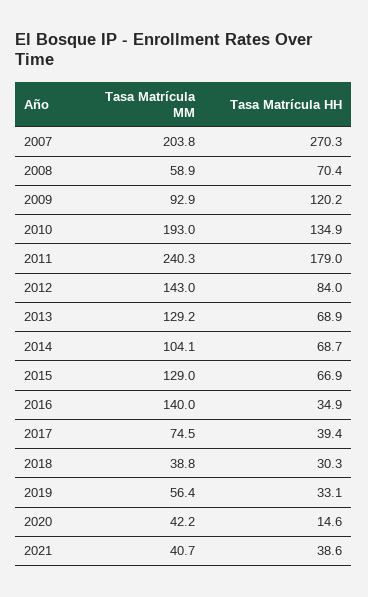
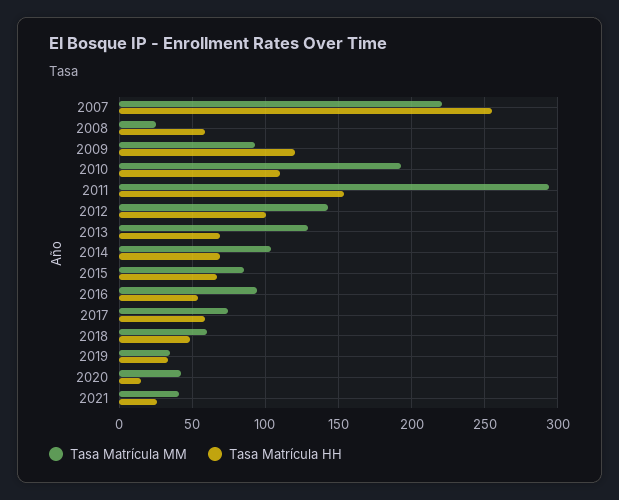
Tasa Matrícula MM, 2007: 203.8 -> 220
Tasa Matrícula HH, 2007: 270.3 -> 255
Tasa Matrícula MM, 2008: 58.9 -> 25
Tasa Matrícula HH, 2008: 70.4 -> 60
Tasa Matrícula HH, 2010: 134.9 -> 110
Tasa Matrícula MM, 2011: 240.3 -> 295
Tasa Matrícula HH, 2011: 179 -> 155
Tasa Matrícula HH, 2012: 84 -> 100
Tasa Matrícula MM, 2015: 129 -> 85
Tasa Matrícula MM, 2016: 140 -> 95
Tasa Matrícula HH, 2016: 34.9 -> 55
Tasa Matrícula HH, 2017: 39.4 -> 60
Tasa Matrícula MM, 2018: 38.8 -> 60
Tasa Matrícula HH, 2018: 30.3 -> 50
Tasa Matrícula MM, 2019: 56.4 -> 35
Tasa Matrícula HH, 2021: 38.6 -> 25

